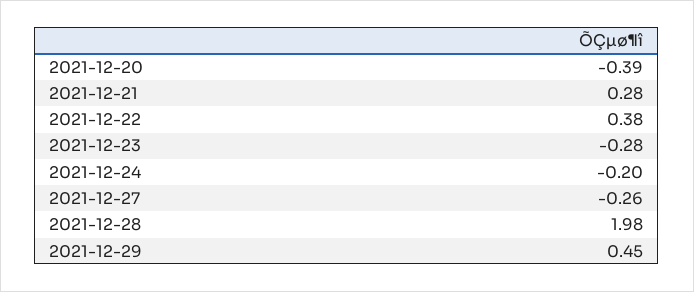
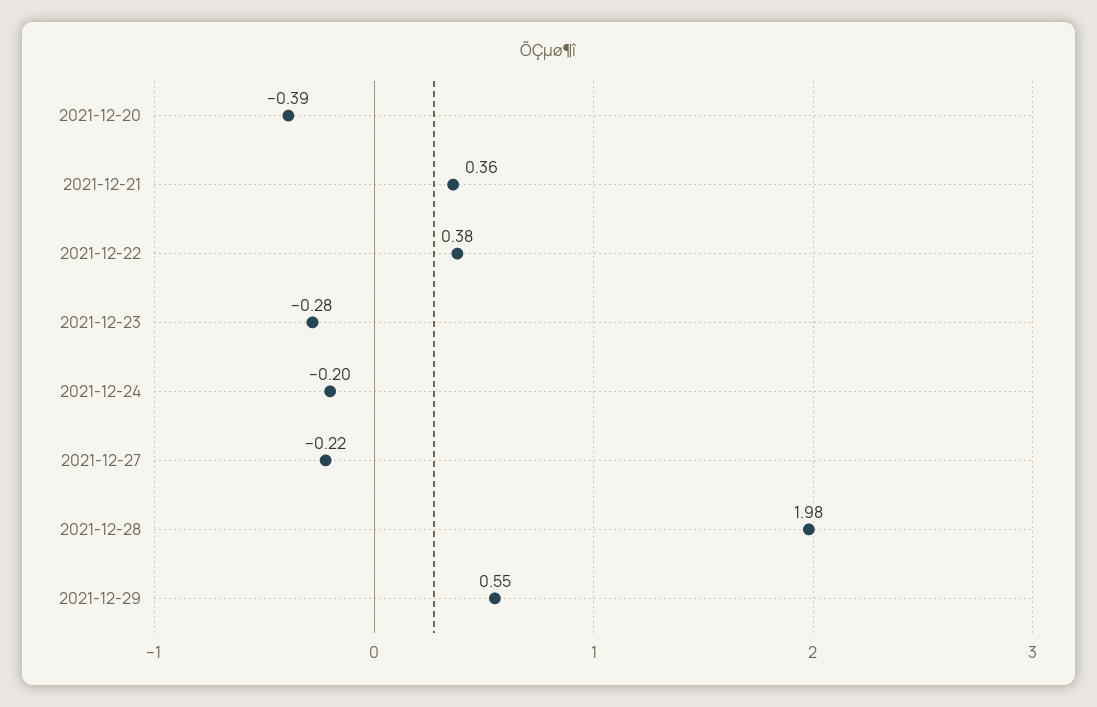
2021-12-21: 0.28 -> 0.36
2021-12-27: -0.26 -> -0.22
2021-12-29: 0.45 -> 0.55

